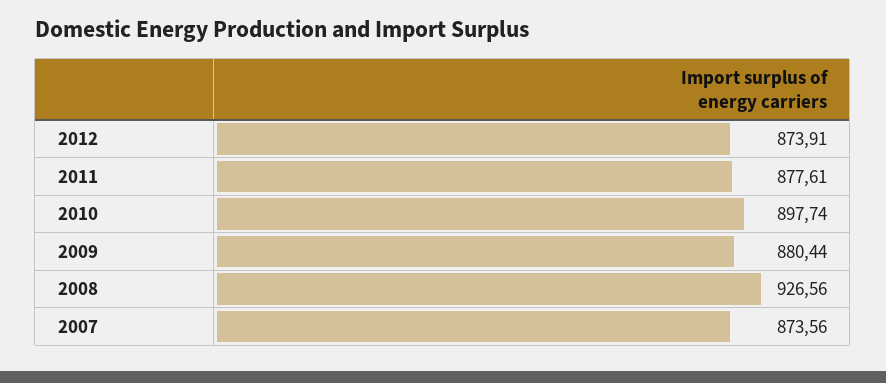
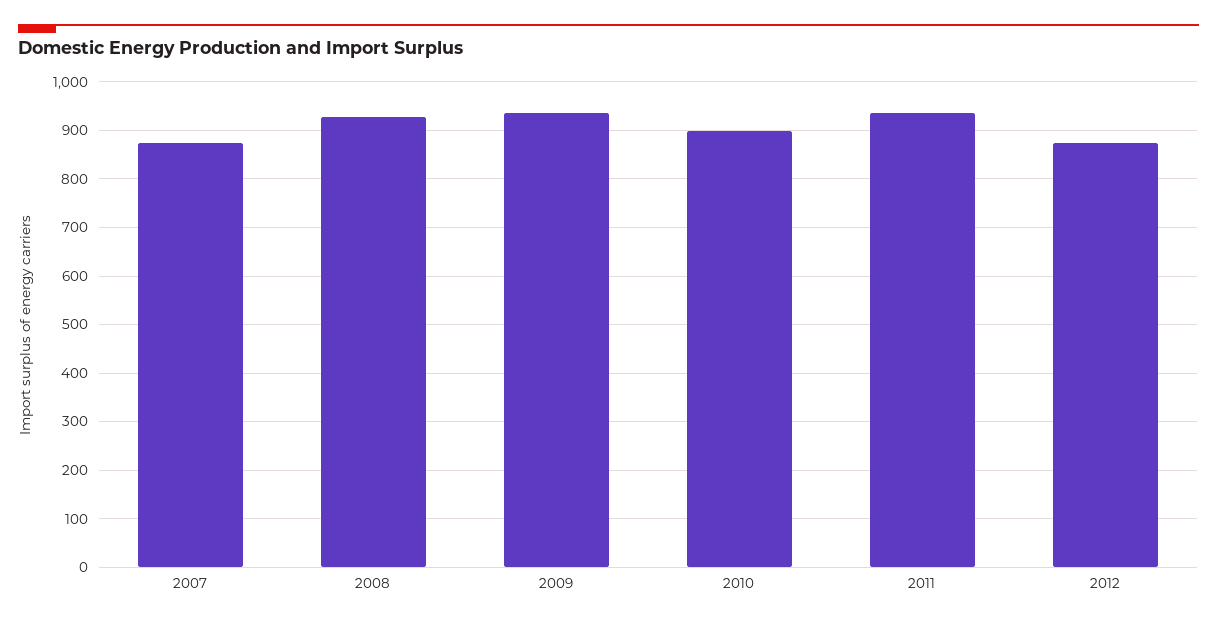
2011: 877.61 -> 940
2009: 880.44 -> 940

